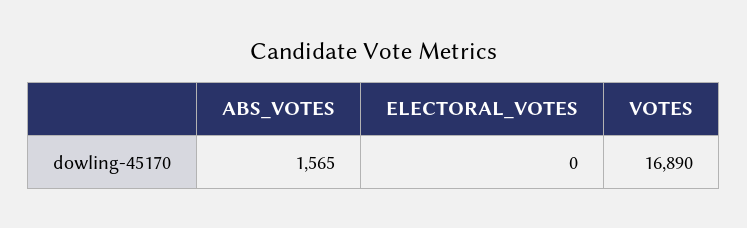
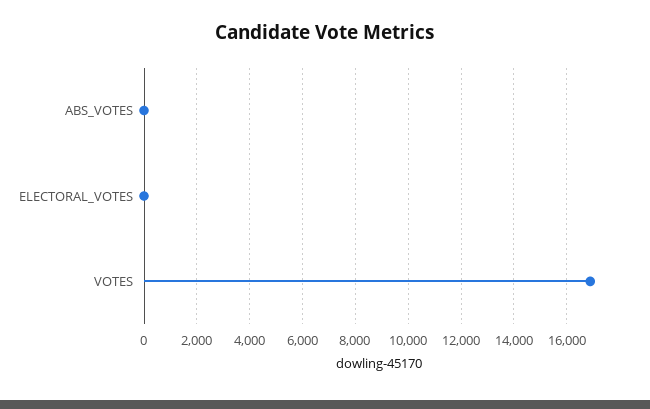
ABS_VOTES: 1565 -> 0

